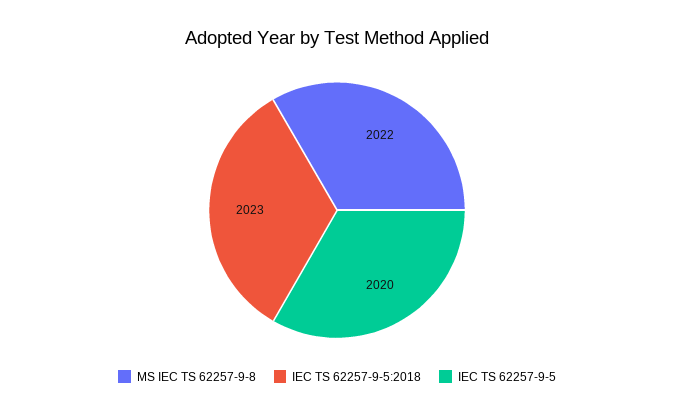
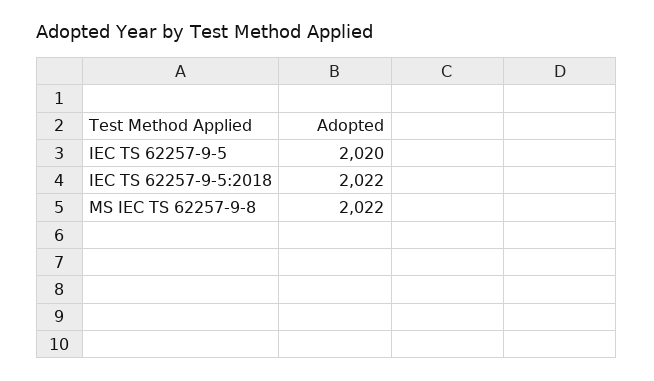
IEC TS 62257-9-5:2018: 2023 -> 2022

